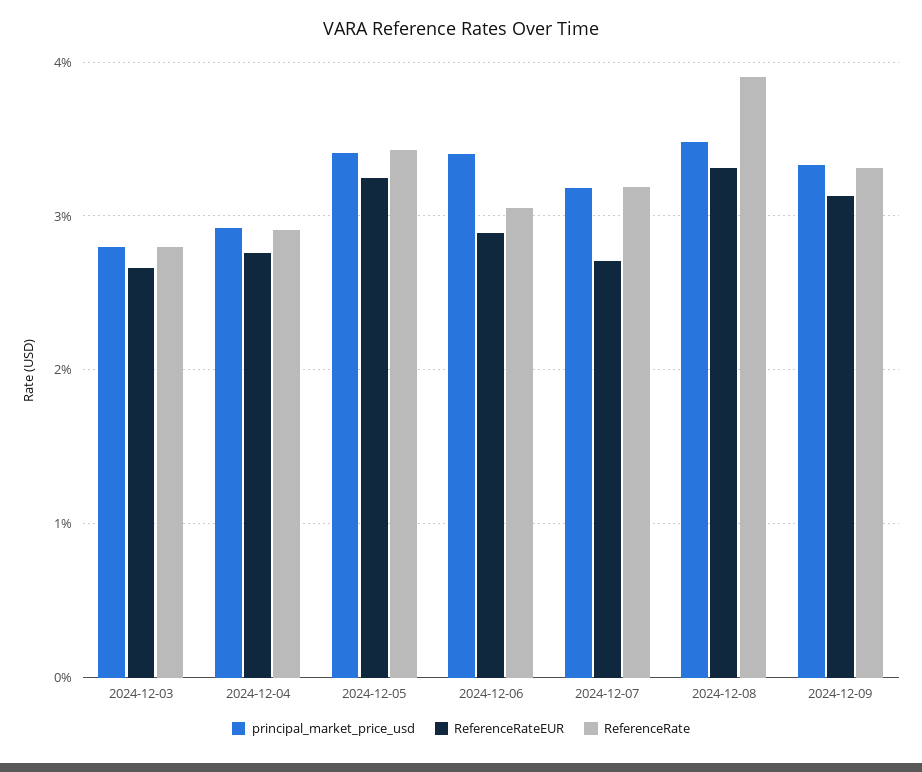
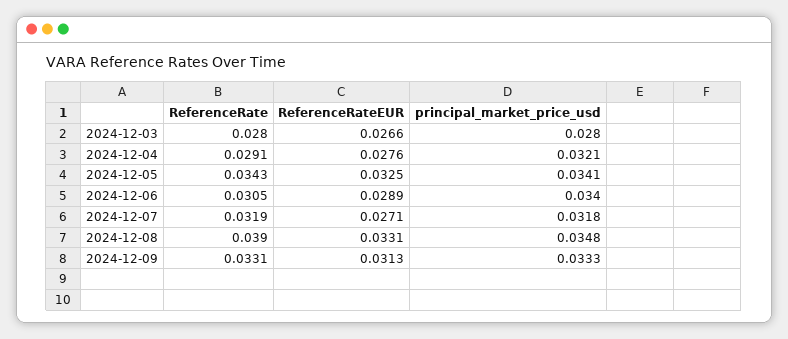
principal_market_price_usd, 2024-12-04: 0.029 -> 0.0321

